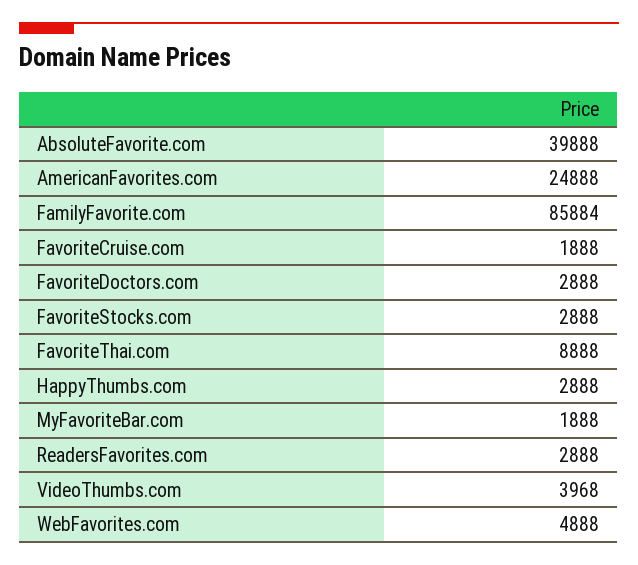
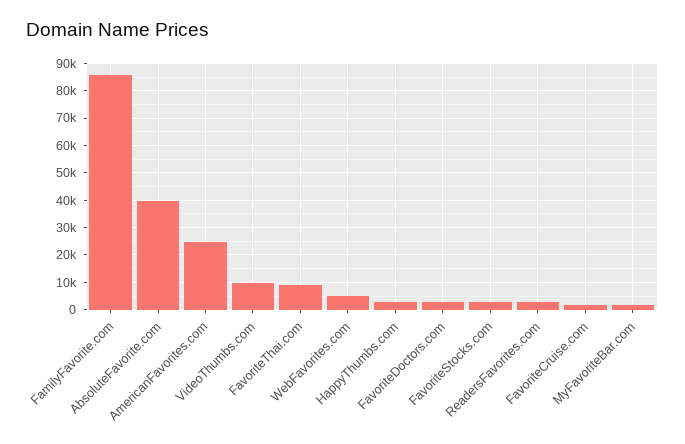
VideoThumbs.com: 3968 -> 10000

